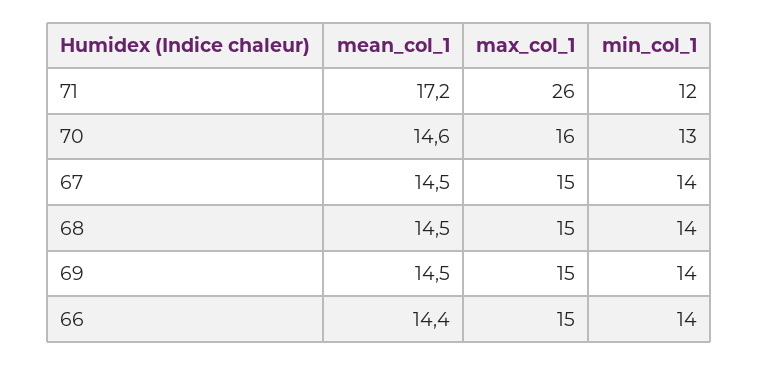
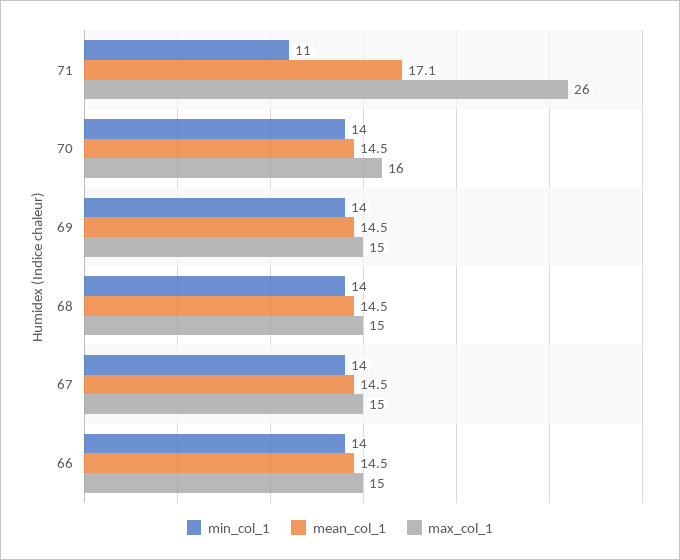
mean_col_1, 71: 17.2 -> 17.1
min_col_1, 71: 12 -> 11
mean_col_1, 70: 14.6 -> 14.5
min_col_1, 70: 13 -> 14
mean_col_1, 66: 14.4 -> 14.5

